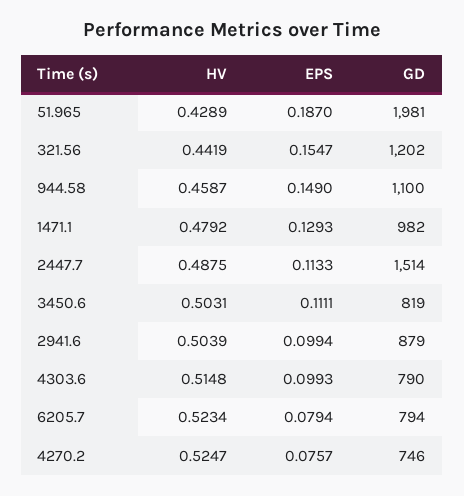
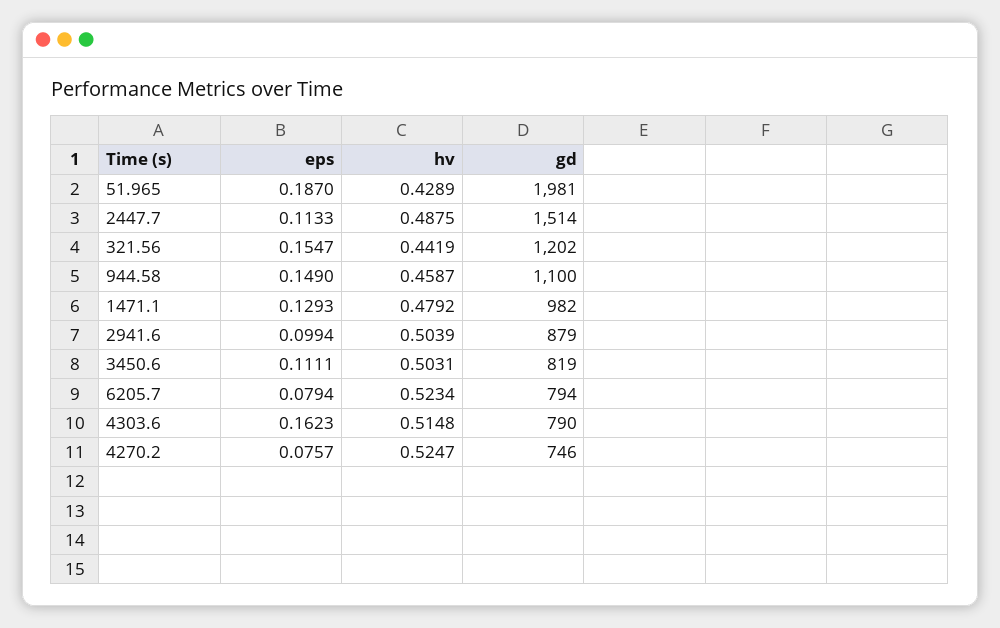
EPS, 4303.6: 0.0993 -> 0.1623

